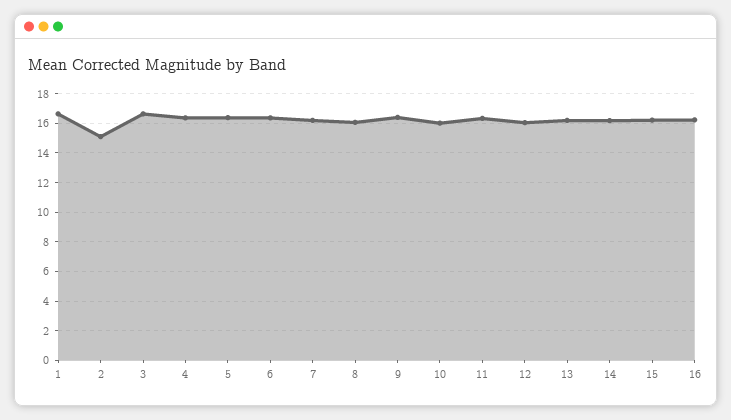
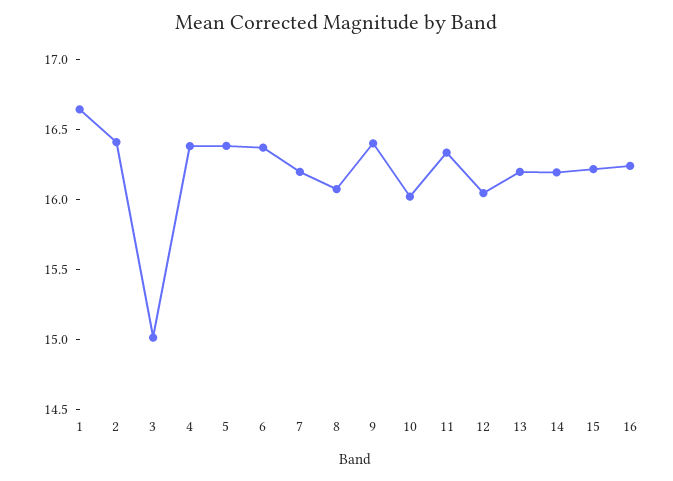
2: 15 -> 16.4
3: 16.5 -> 15

